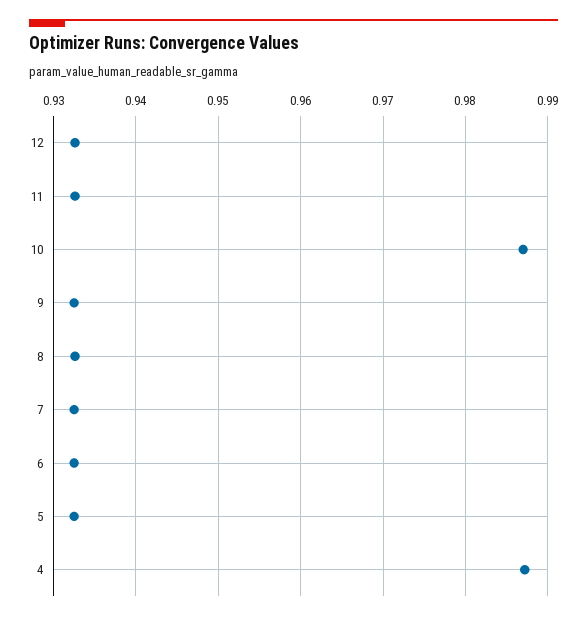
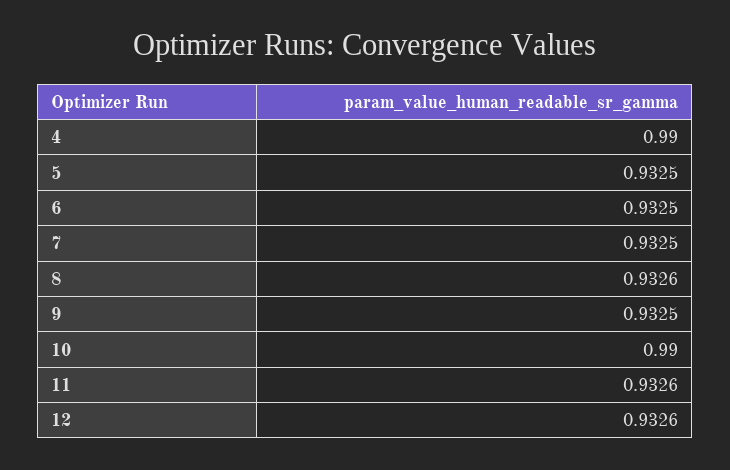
10: 0.987 -> 0.99
4: 0.987 -> 0.99

